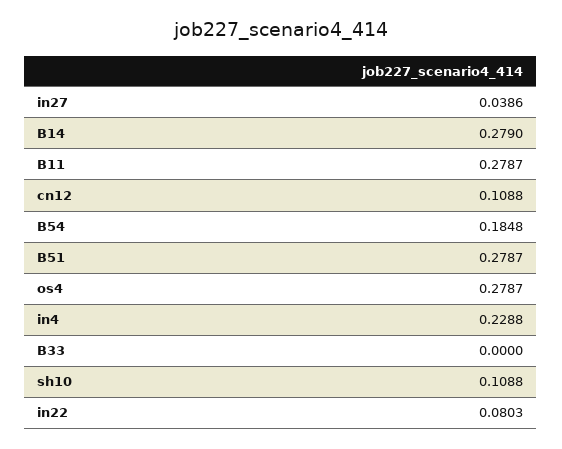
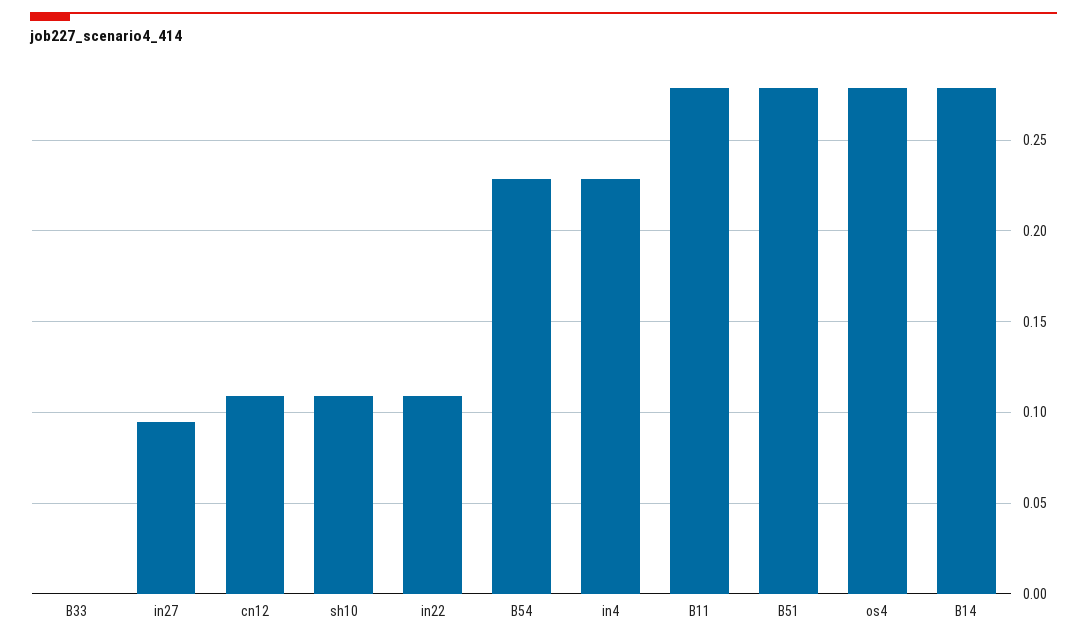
in27: 0.0386 -> 0.095
B54: 0.1848 -> 0.23
in22: 0.0803 -> 0.11

